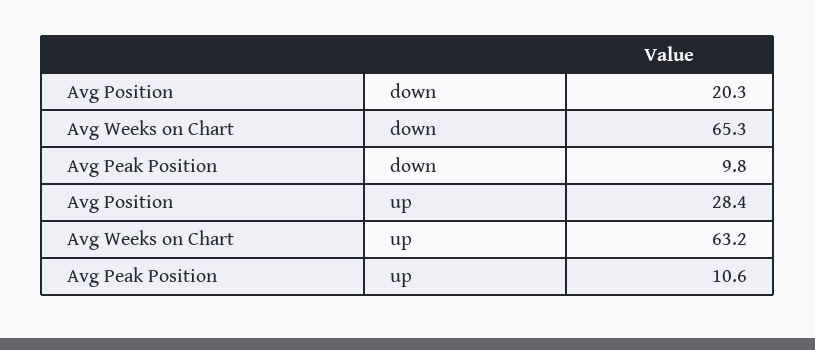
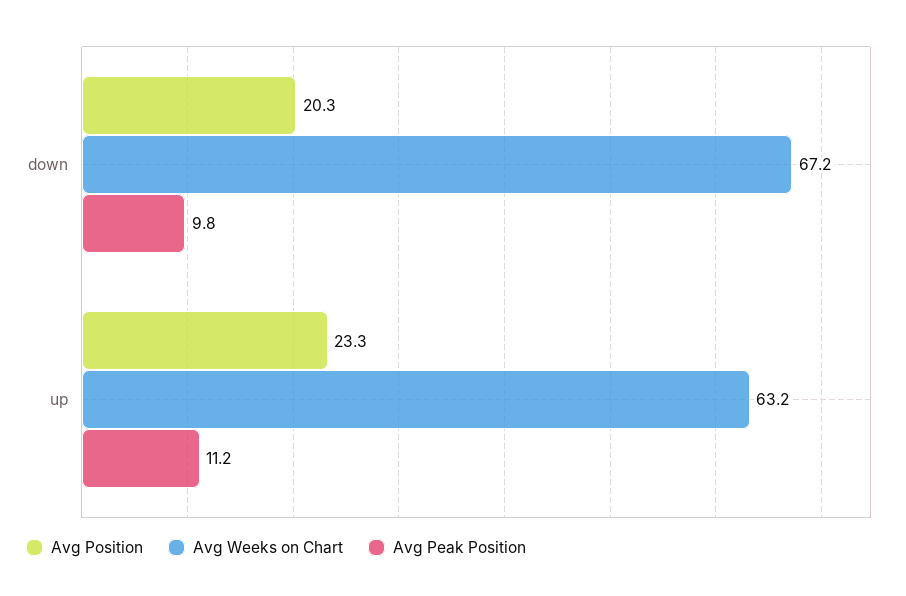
Avg Weeks on Chart, down: 65.3 -> 67.2
Avg Position, up: 28.4 -> 23.3
Avg Peak Position, up: 10.6 -> 11.2

